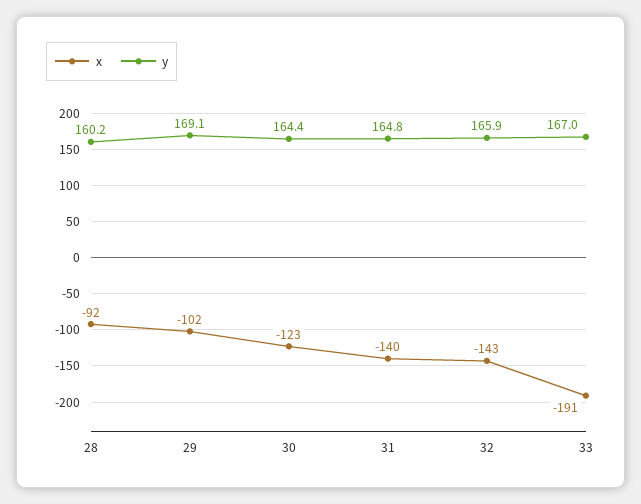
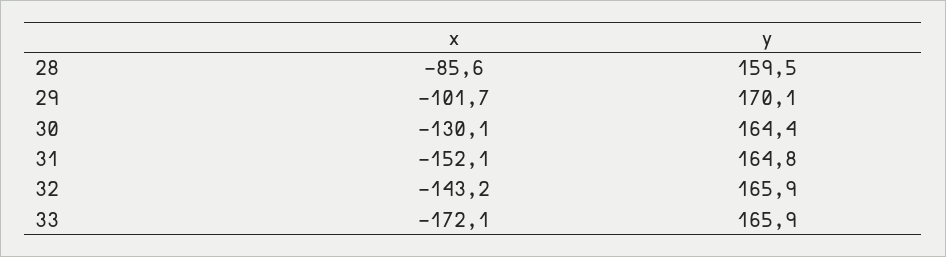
x, 28: -92 -> -85.6
y, 28: 160.2 -> 159.5
y, 29: 169.1 -> 170.1
x, 30: -123 -> -130.1
x, 31: -140 -> -152.1
x, 33: -191 -> -172.1
y, 33: 167 -> 165.9

